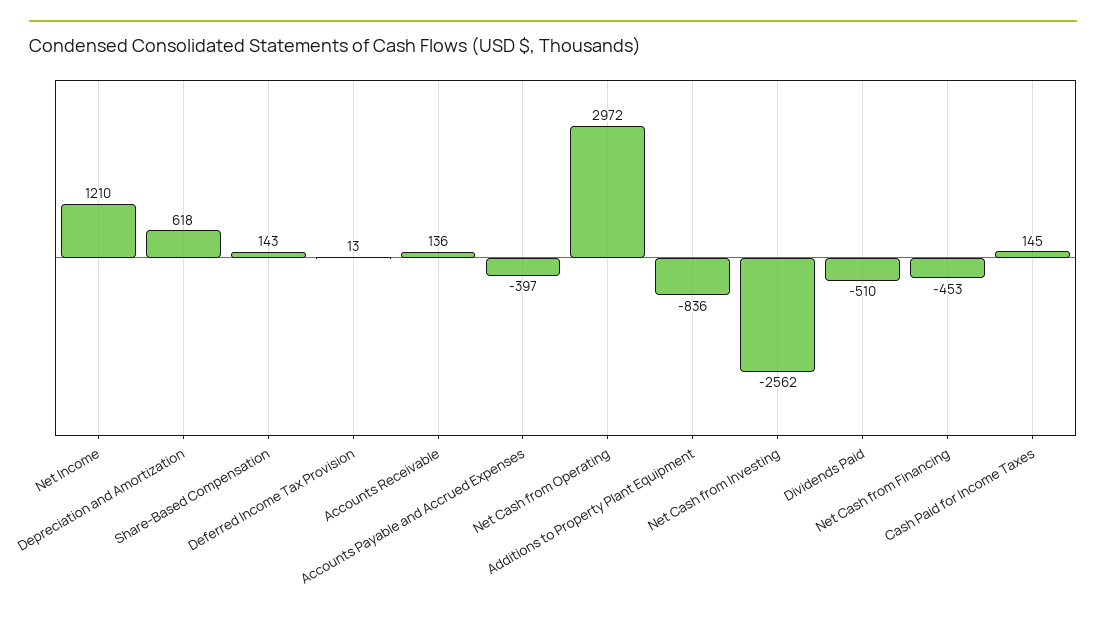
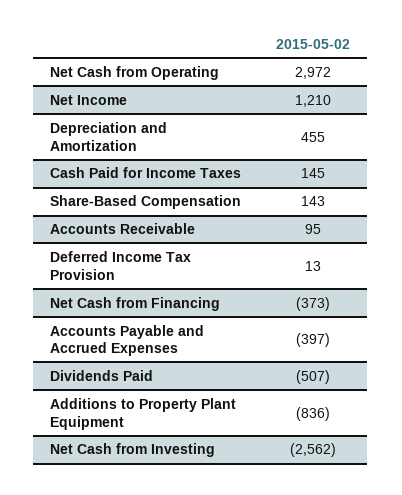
Depreciation and Amortization: 618 -> 455
Accounts Receivable: 136 -> 95
Dividends Paid: -510 -> -507
Net Cash from Financing: -453 -> -373

